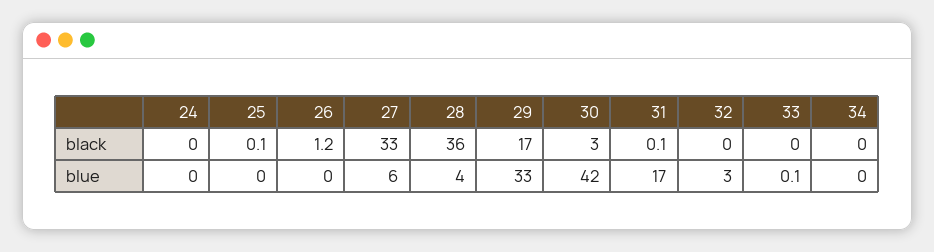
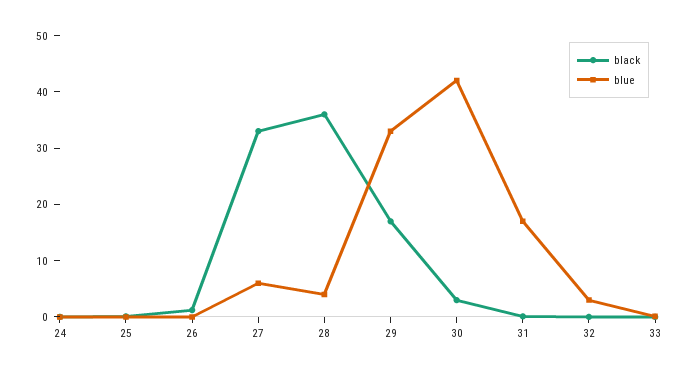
black, 34: 0 -> none
blue, 34: 0 -> none

